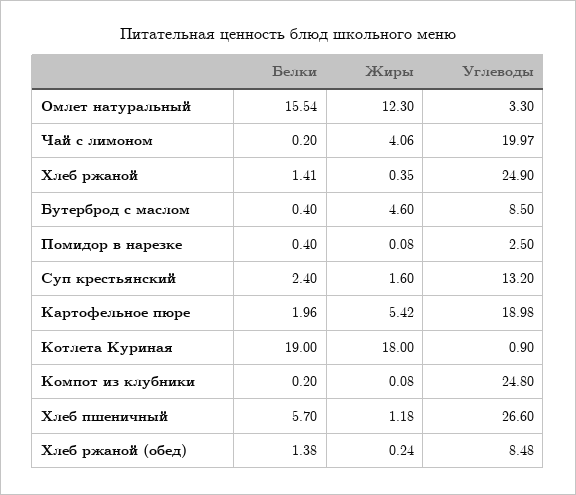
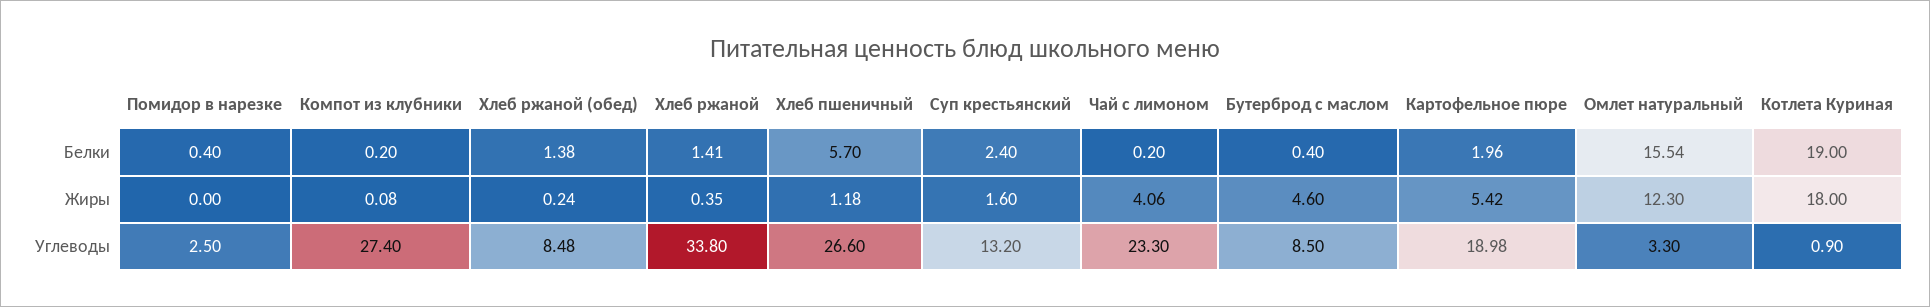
Углеводы, Чай с лимоном: 19.97 -> 23.3
Углеводы, Хлеб ржаной: 24.9 -> 33.8
Жиры, Помидор в нарезке: 0.08 -> 0
Углеводы, Компот из клубники: 24.8 -> 27.4

